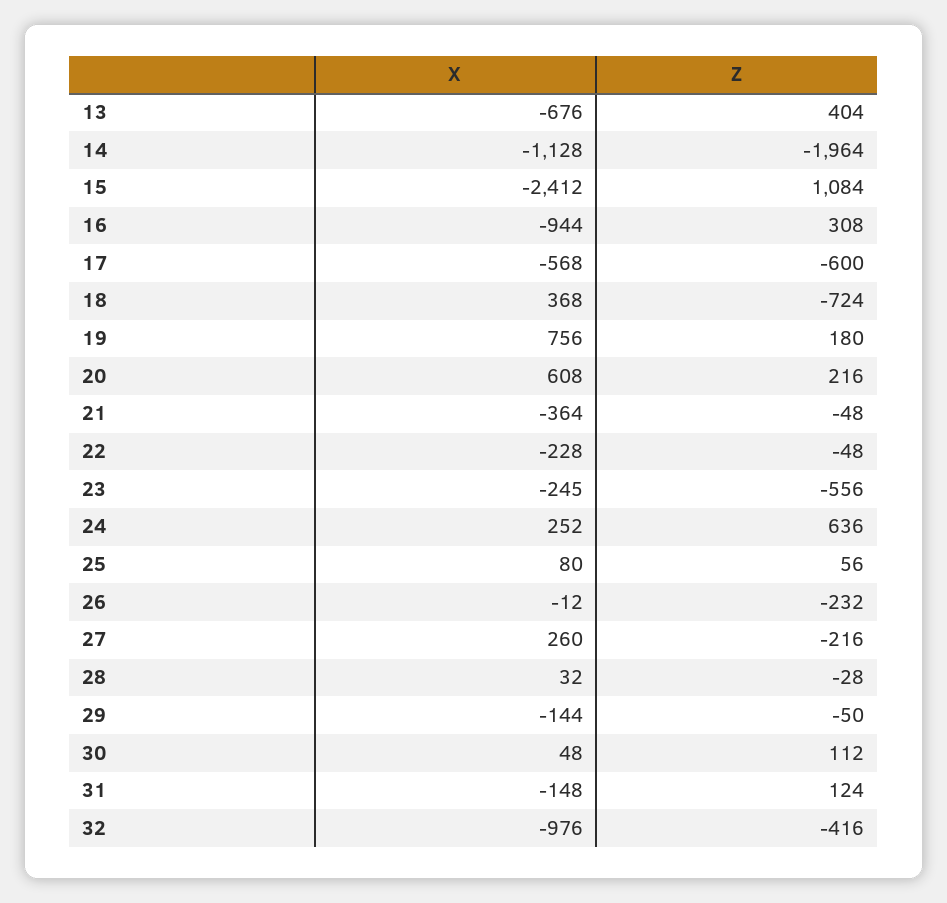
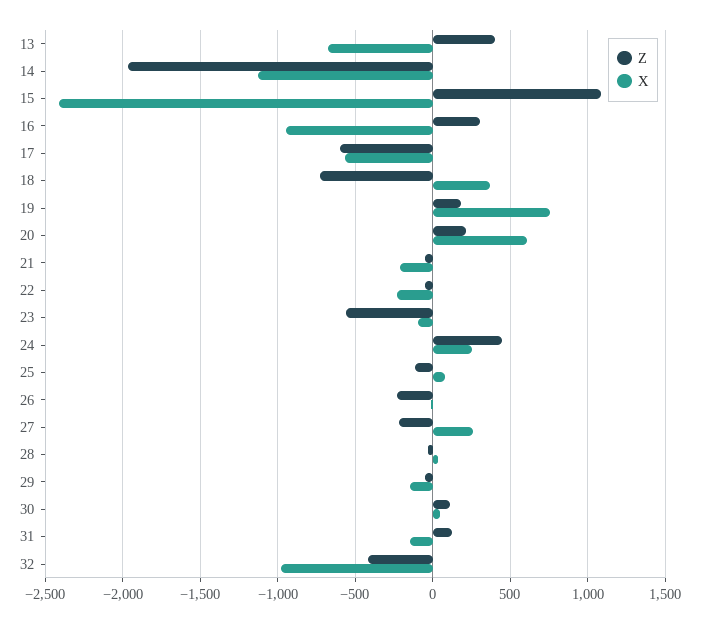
X, 21: -364 -> -200
X, 23: -245 -> -100
Z, 24: 636 -> 450
Z, 25: 56 -> -100

